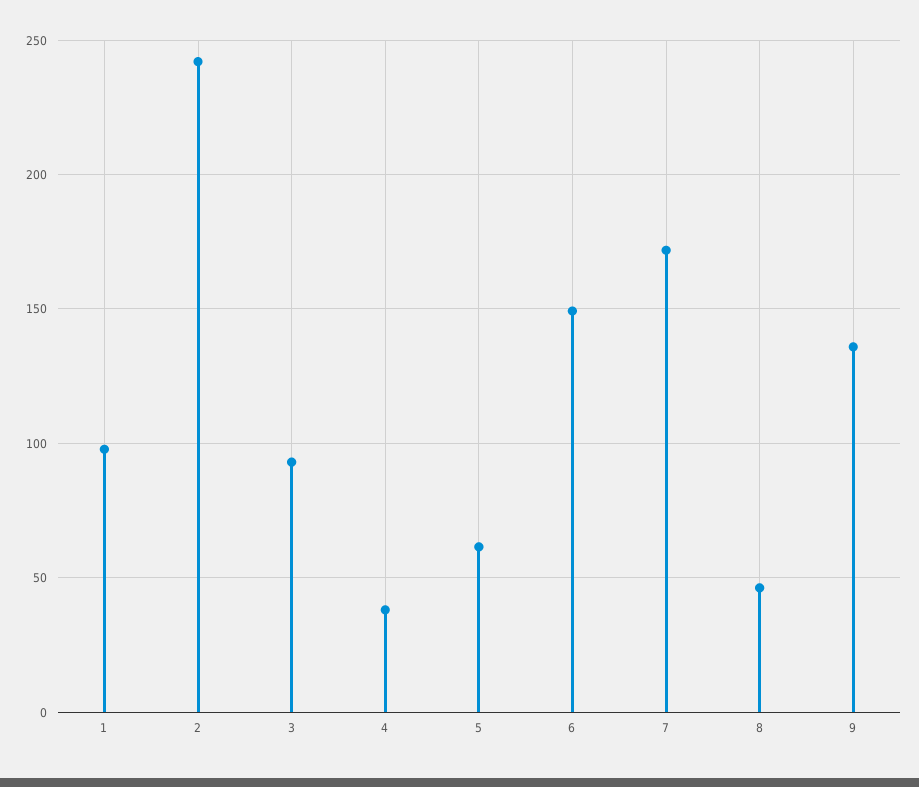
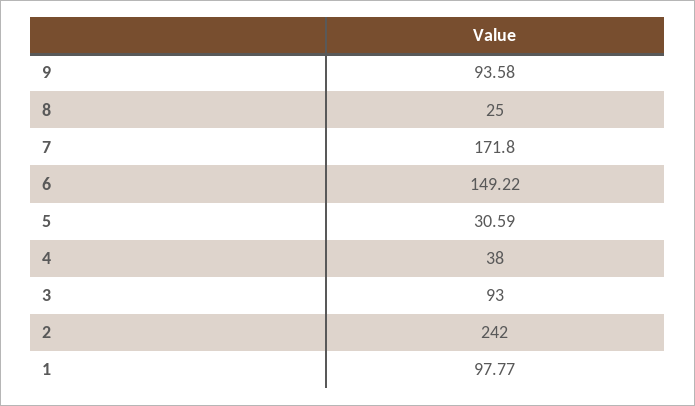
5: 60 -> 30.59
8: 45 -> 25
9: 135 -> 93.58

